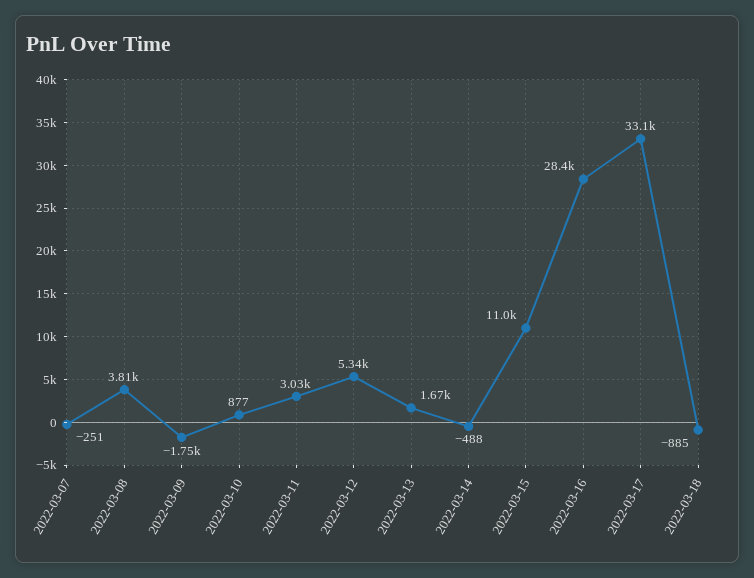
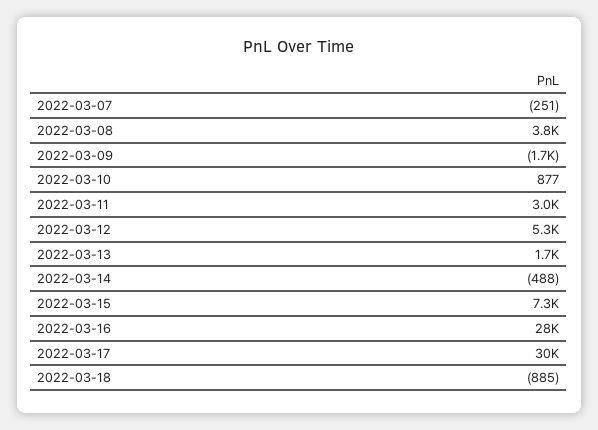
2022-03-15: 11000 -> 7300
2022-03-17: 33100 -> 30000

